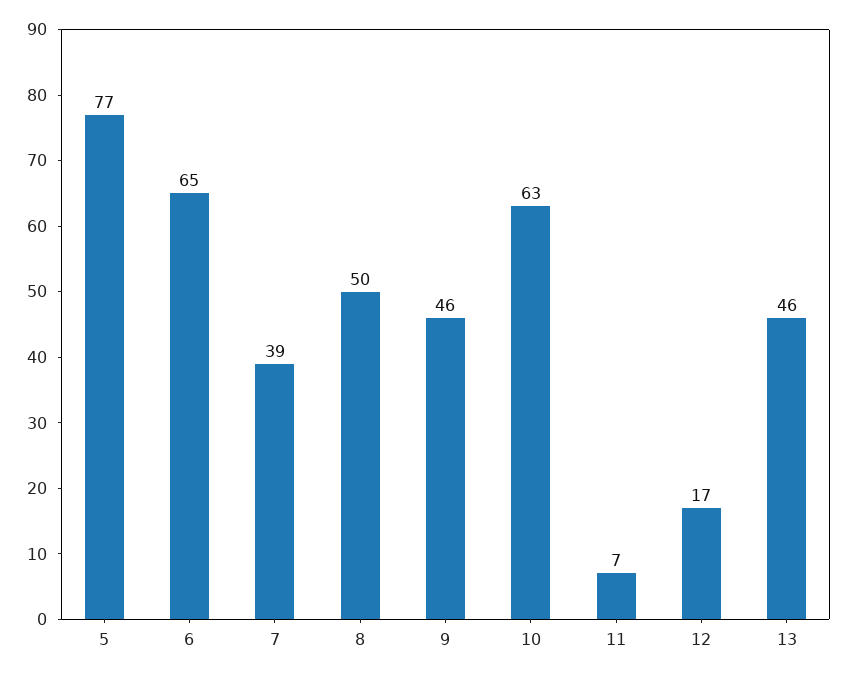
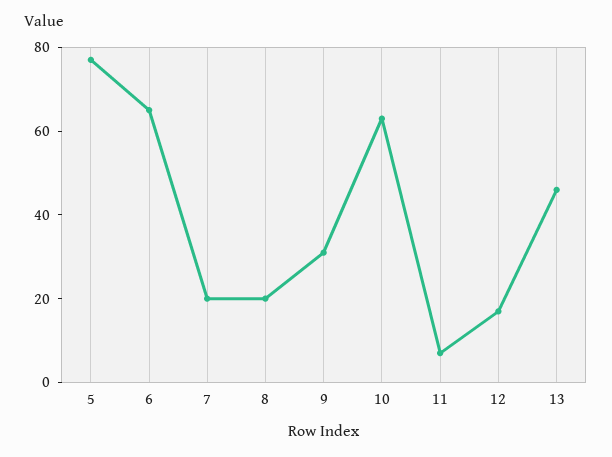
7: 39 -> 20
8: 50 -> 20
9: 46 -> 30

